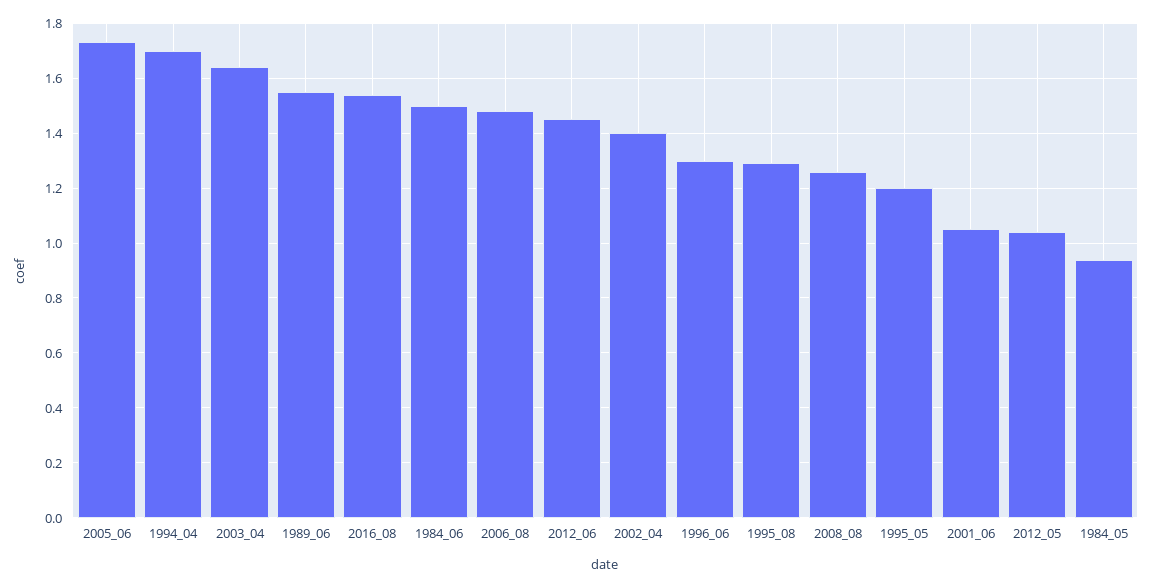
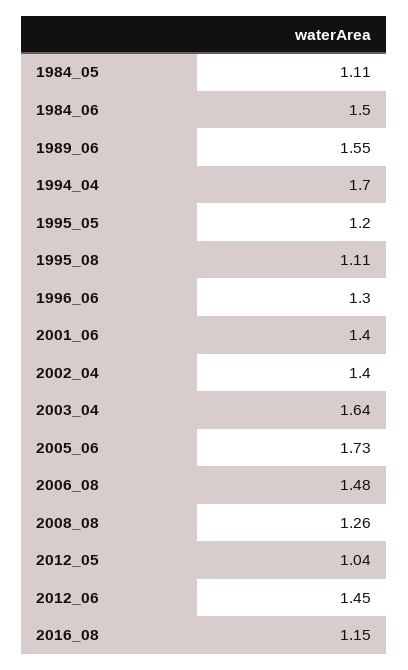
2016_08: 1.55 -> 1.15
1995_08: 1.3 -> 1.11
2001_06: 1.05 -> 1.4
1984_05: 0.95 -> 1.11

